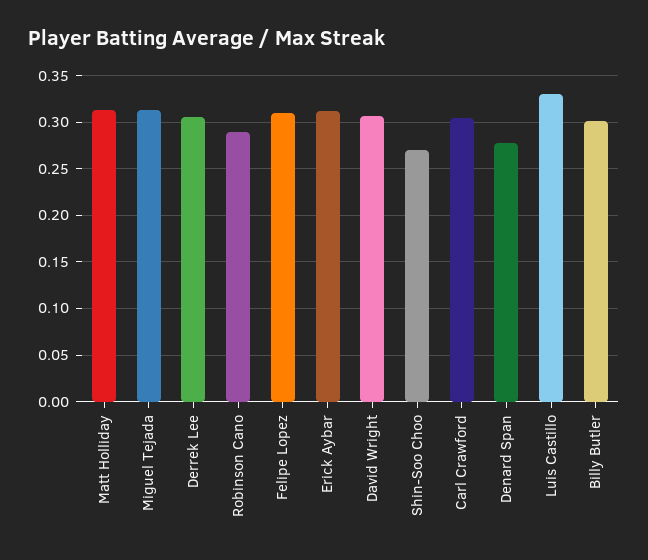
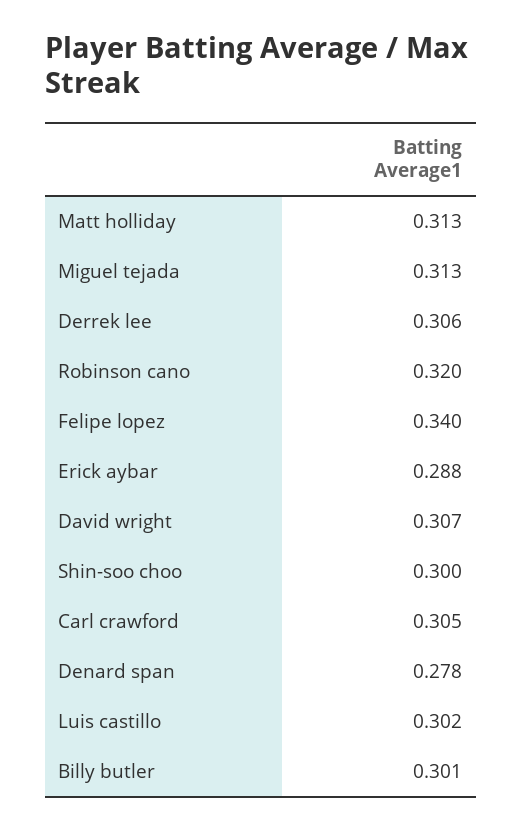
Robinson Cano: 0.29 -> 0.32
Felipe Lopez: 0.31 -> 0.34
Erick Aybar: 0.31 -> 0.288
Shin-Soo Choo: 0.27 -> 0.3
Luis Castillo: 0.33 -> 0.302

